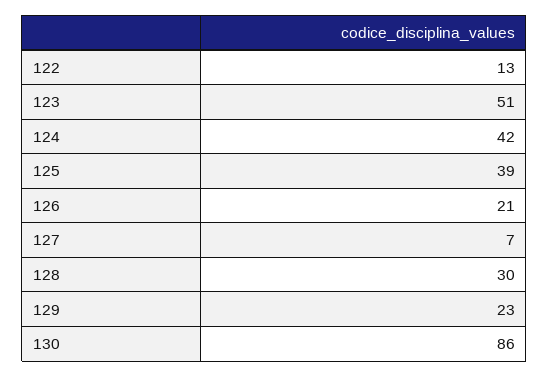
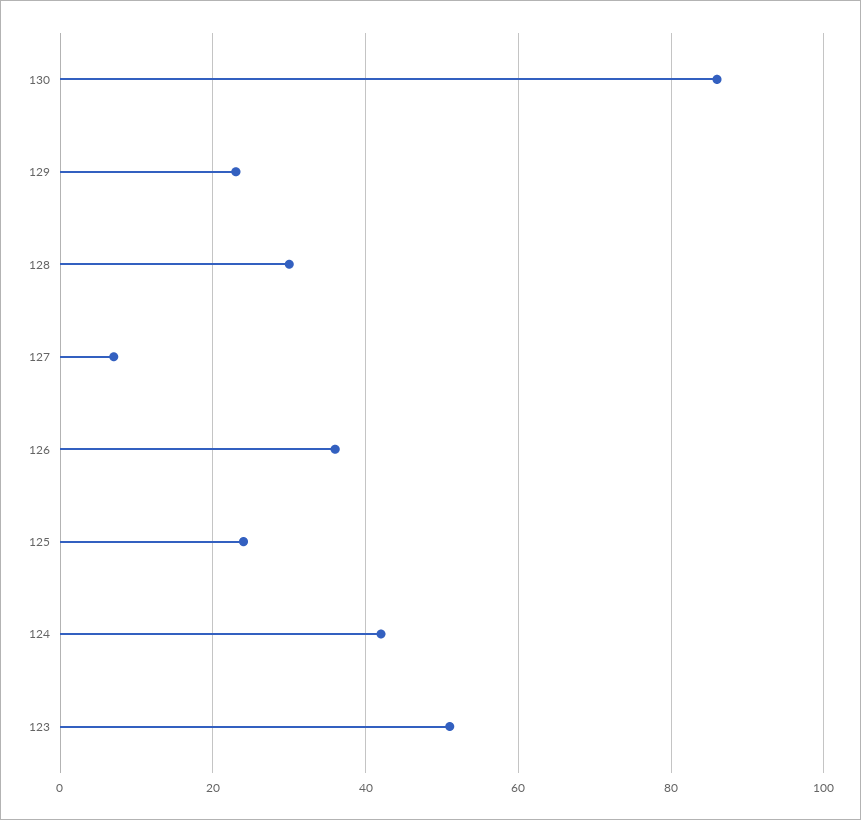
122: 13 -> none
125: 39 -> 25
126: 21 -> 35

